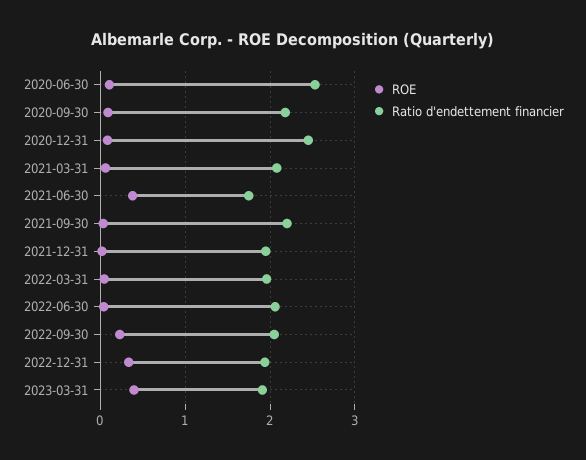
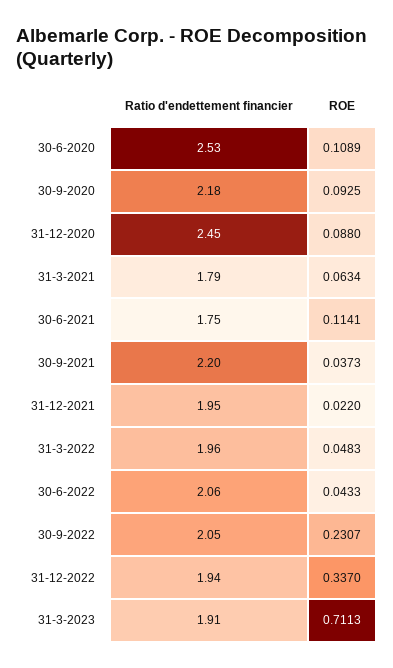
Ratio d'endettement financier, 2021-03-31: 2.1 -> 1.79
ROE, 2021-06-30: 0.4 -> 0.1141
ROE, 2023-03-31: 0.4 -> 0.7113

